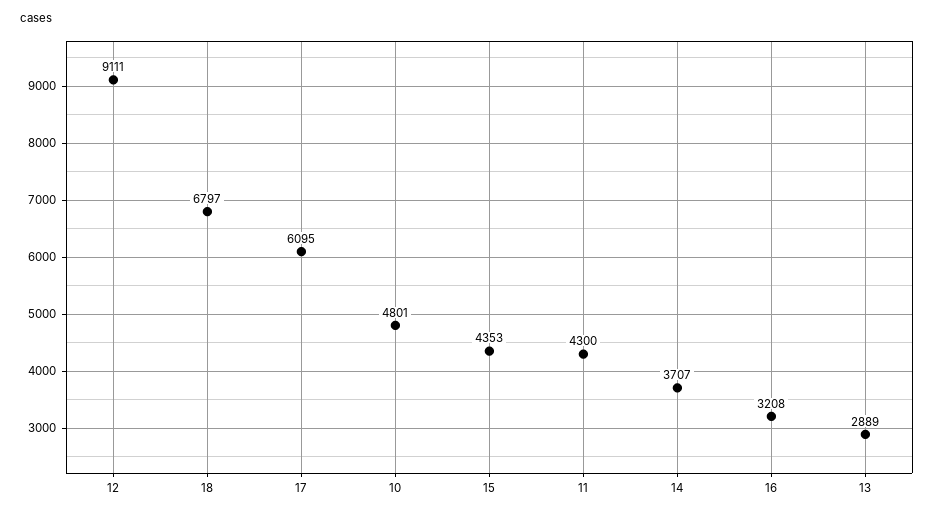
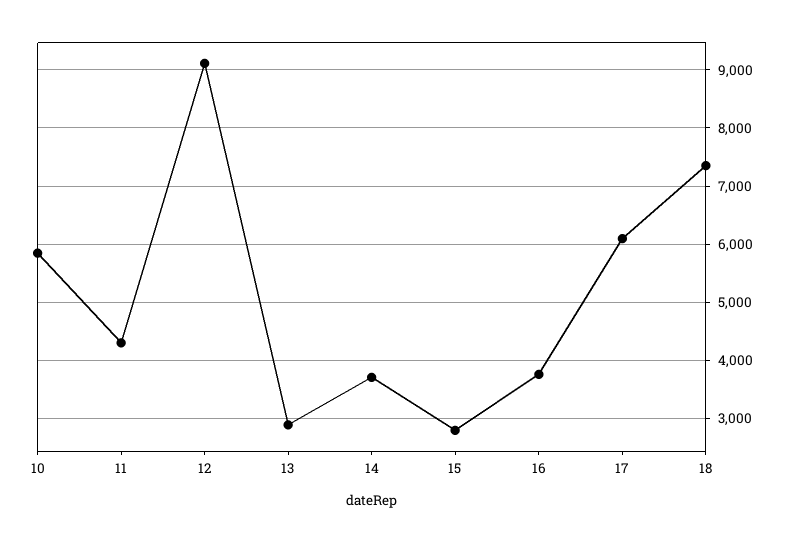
18: 6797 -> 7400
10: 4801 -> 5800
15: 4353 -> 2800
16: 3208 -> 3800

